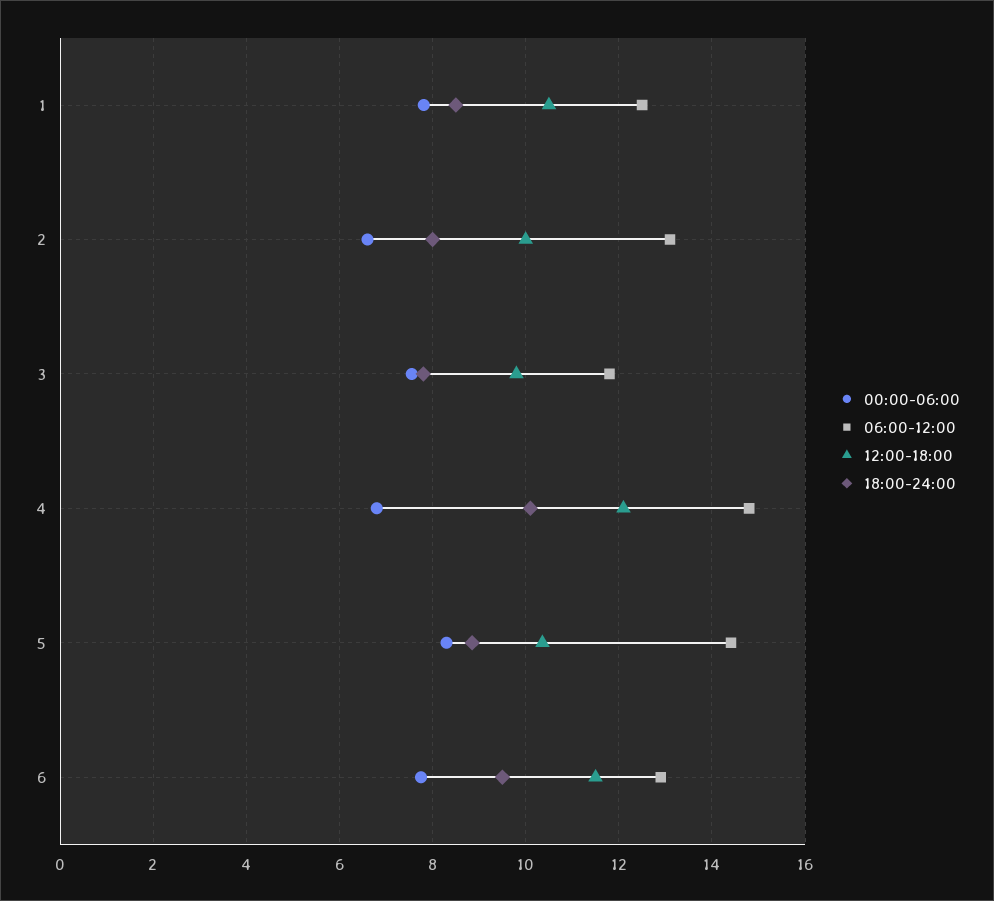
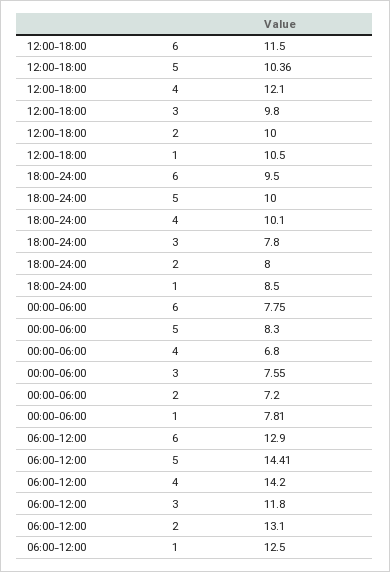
00:00-06:00, 2: 6.6 -> 7.2
06:00-12:00, 4: 14.8 -> 14.2
18:00-24:00, 5: 8.8 -> 10

